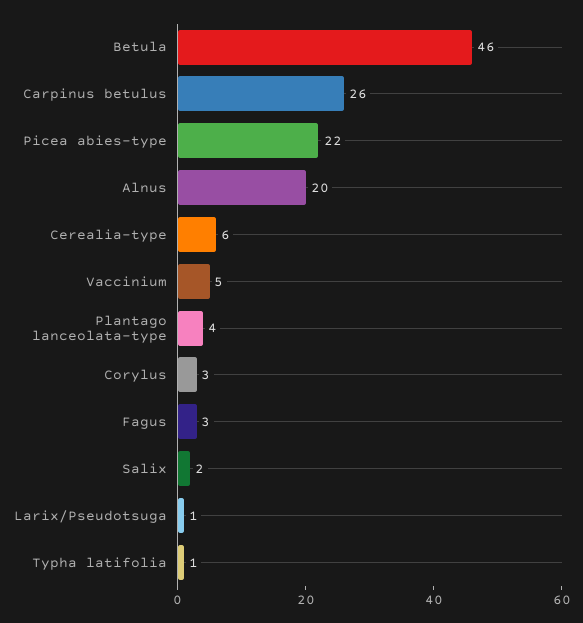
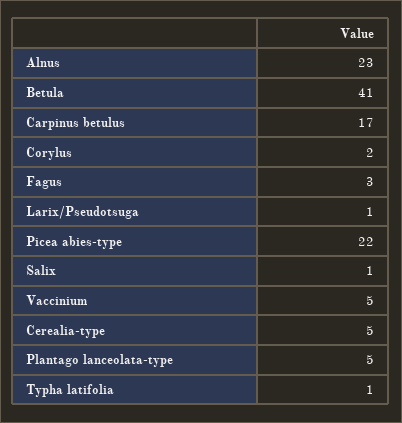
Betula: 46 -> 41
Carpinus betulus: 26 -> 17
Alnus: 20 -> 23
Cerealia-type: 6 -> 5
Plantago lanceolata-type: 4 -> 5
Corylus: 3 -> 2
Salix: 2 -> 1

